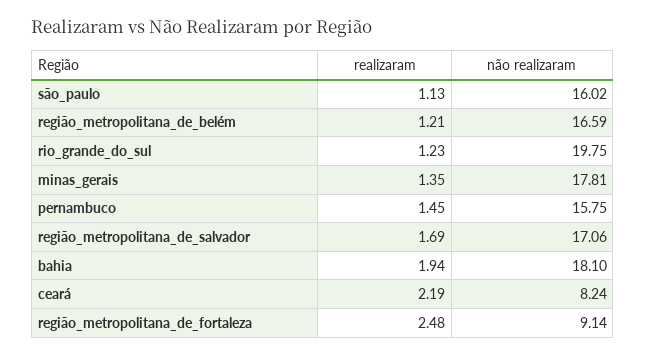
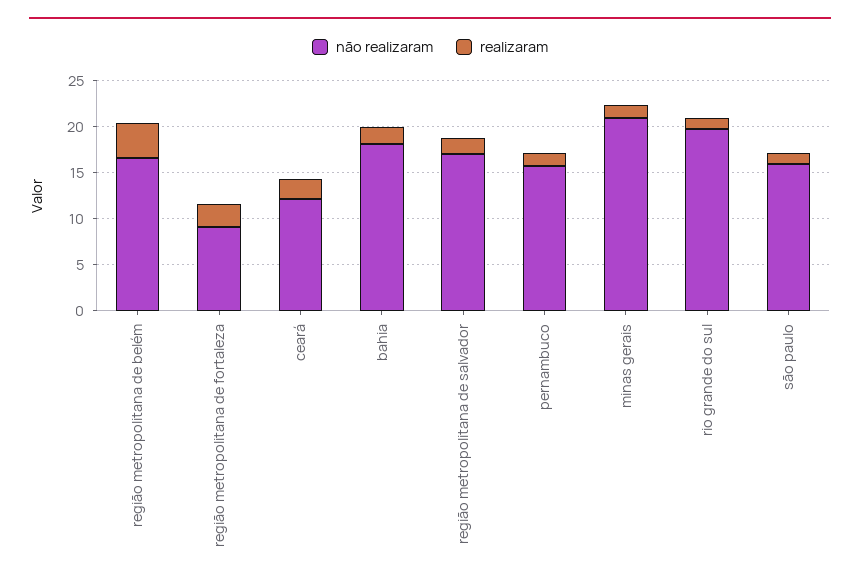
realizaram, região_metropolitana_de_belém: 1.21 -> 4
não realizaram, minas_gerais: 17.81 -> 21
não realizaram, ceará: 8.24 -> 12

